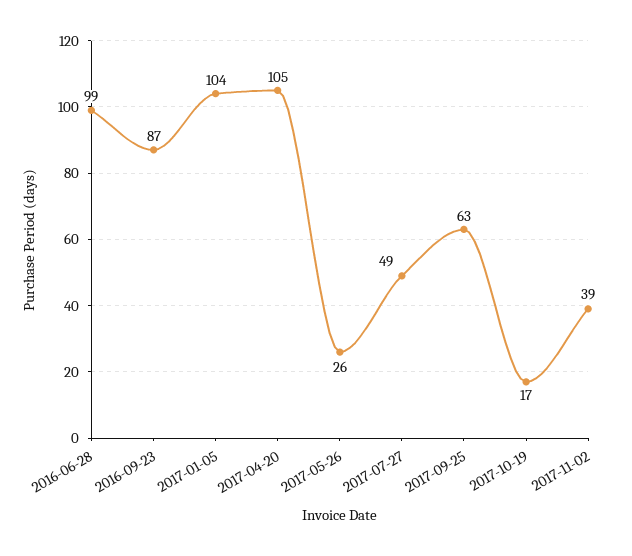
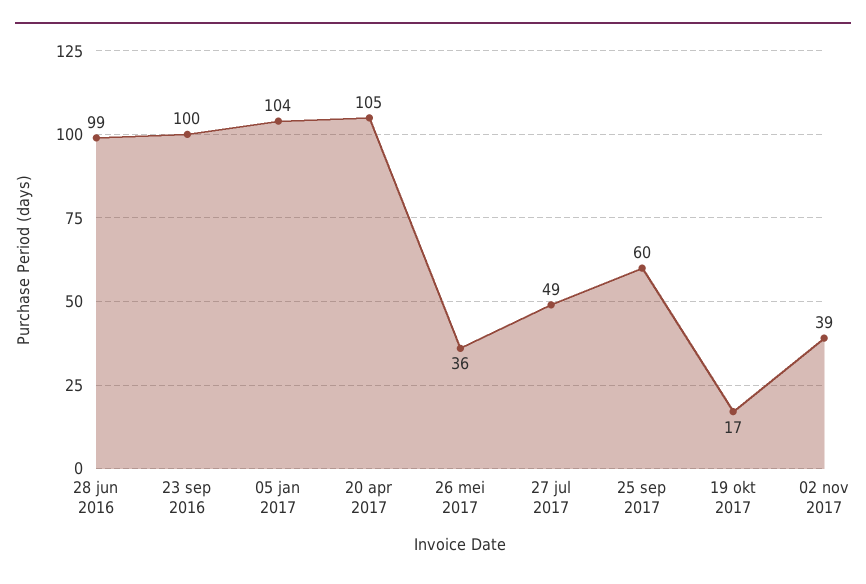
2016-09-23: 87 -> 100
2017-05-26: 26 -> 36
2017-09-25: 63 -> 60

